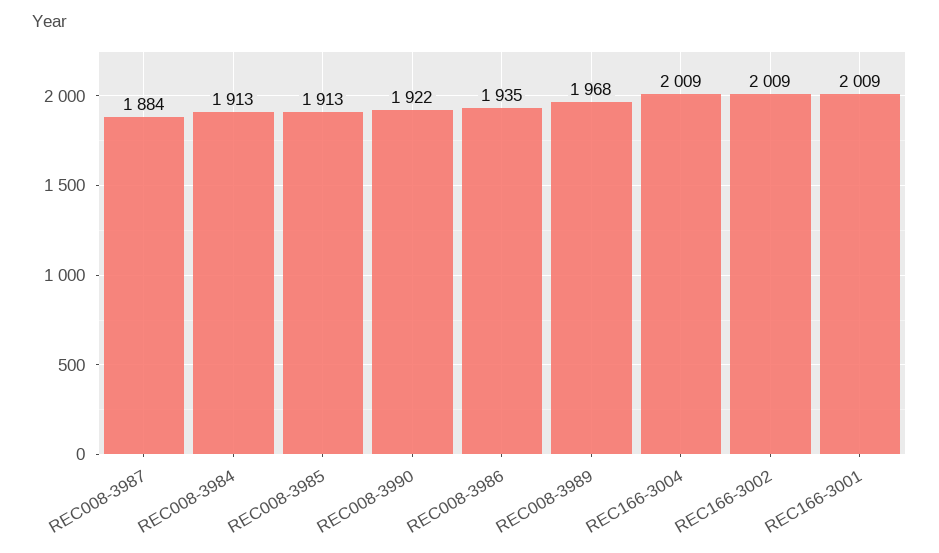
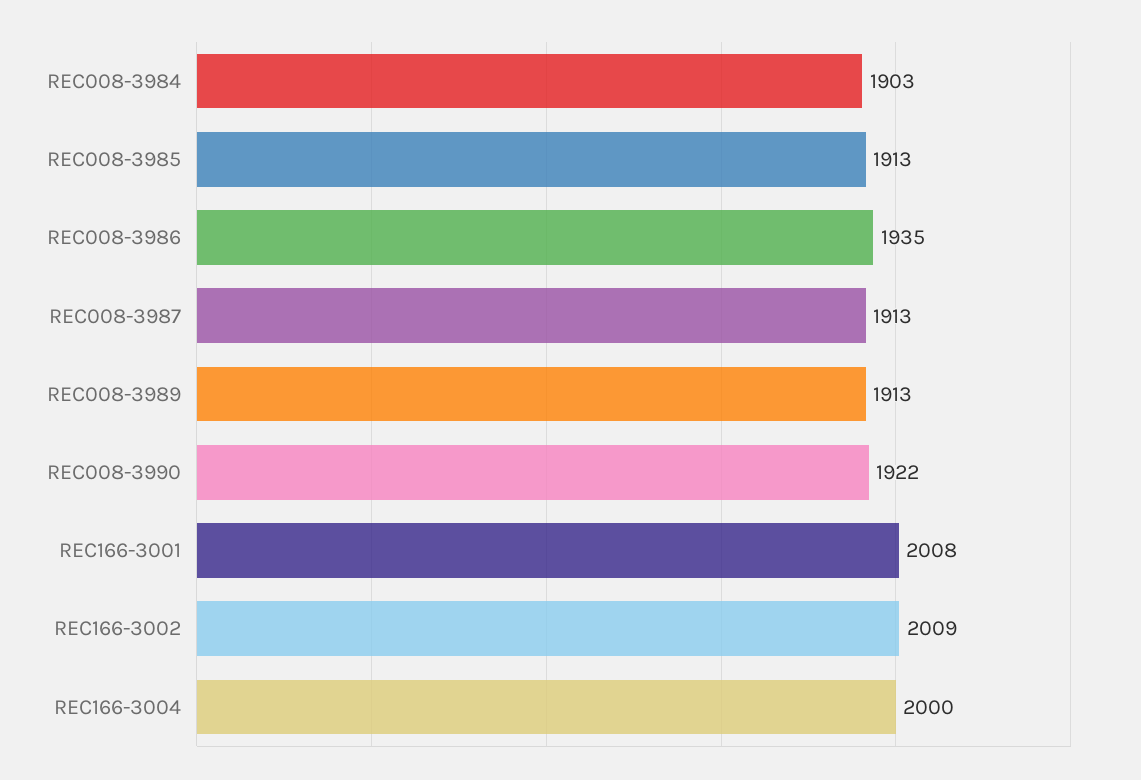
REC008-3987: 1884 -> 1913
REC008-3984: 1913 -> 1903
REC008-3989: 1968 -> 1913
REC166-3004: 2009 -> 2000
REC166-3001: 2009 -> 2008

